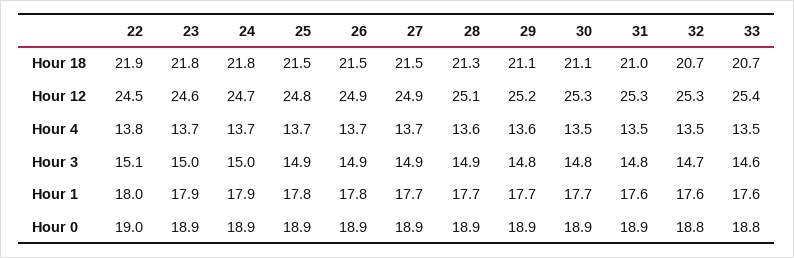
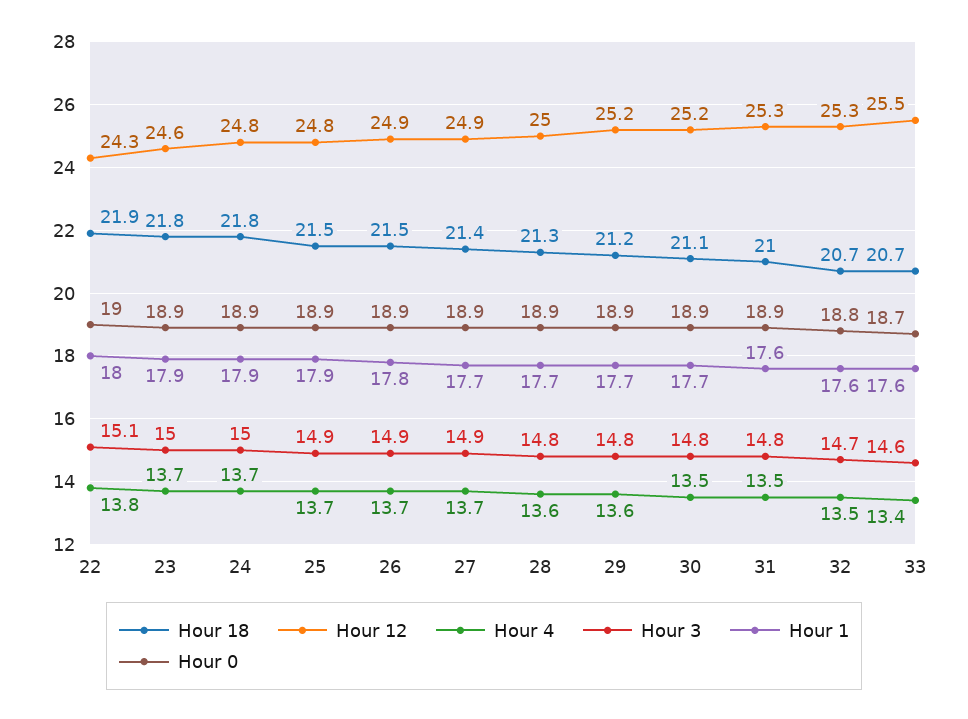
Hour 18, 27: 21.5 -> 21.4
Hour 18, 29: 21.1 -> 21.2
Hour 12, 22: 24.5 -> 24.3
Hour 12, 24: 24.7 -> 24.8
Hour 12, 28: 25.1 -> 25
Hour 12, 30: 25.3 -> 25.2
Hour 12, 33: 25.4 -> 25.5
Hour 4, 33: 13.5 -> 13.4
Hour 3, 28: 14.9 -> 14.8
Hour 1, 25: 17.8 -> 17.9
Hour 0, 33: 18.8 -> 18.7

